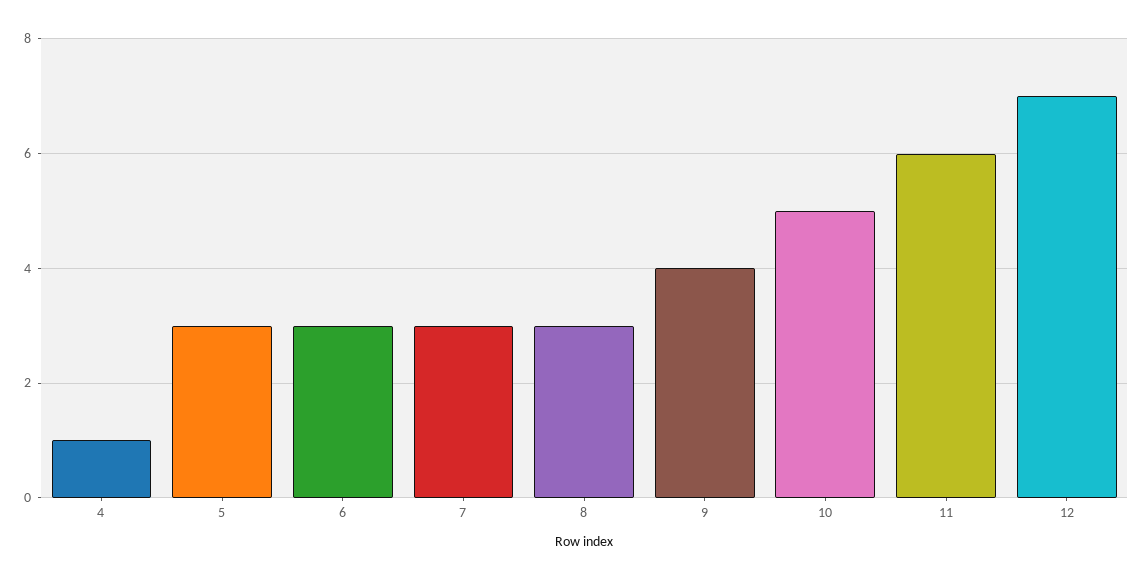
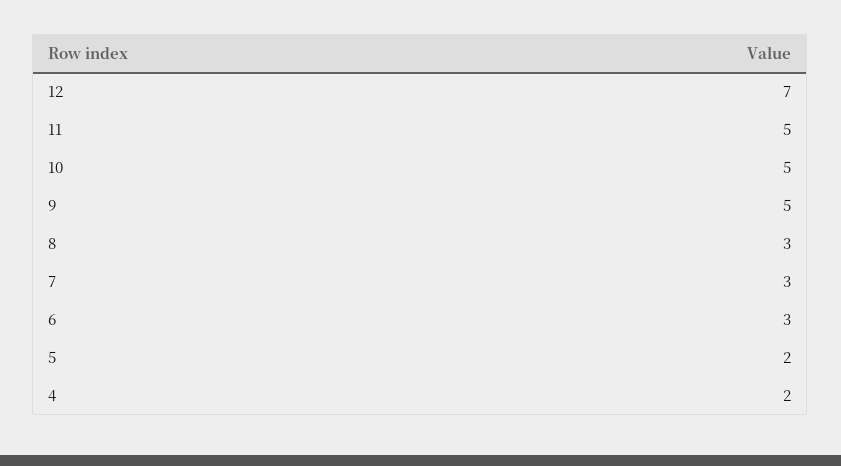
4: 1 -> 2
5: 3 -> 2
9: 4 -> 5
11: 6 -> 5

